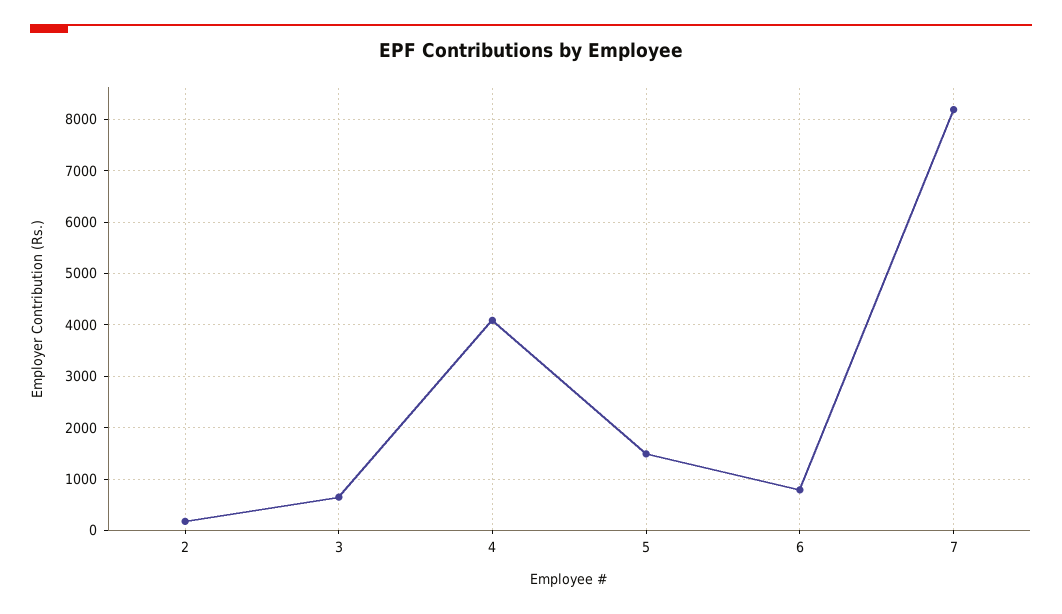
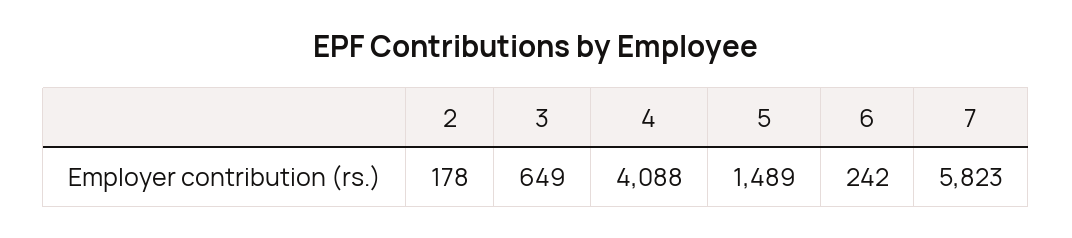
6: 800 -> 242
7: 8200 -> 5823

